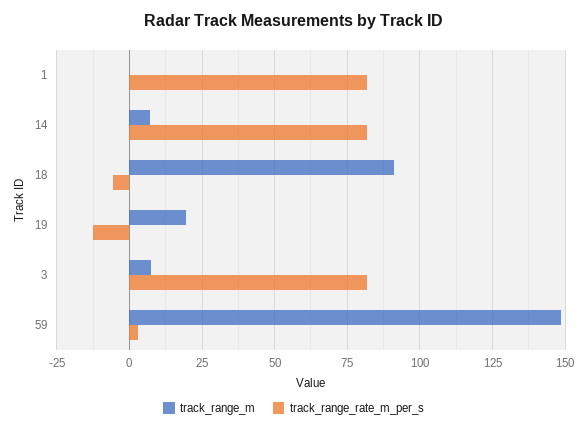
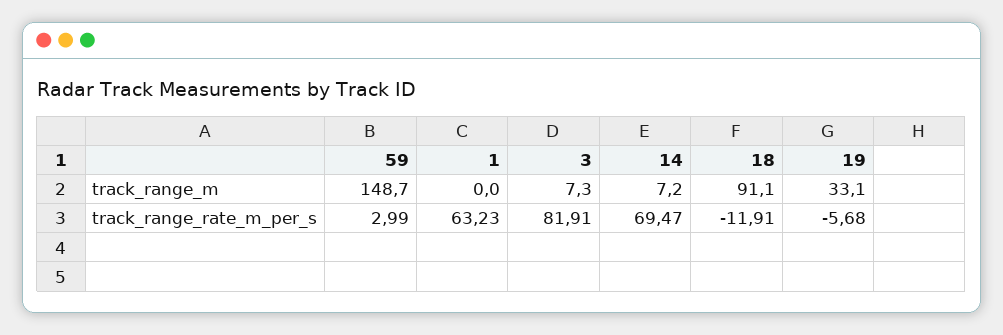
track_range_rate_m_per_s, 1: 82.5 -> 63.23
track_range_rate_m_per_s, 14: 82.5 -> 69.47
track_range_rate_m_per_s, 18: -5 -> -11.91
track_range_m, 19: 20 -> 33.1
track_range_rate_m_per_s, 19: -12.5 -> -5.68

